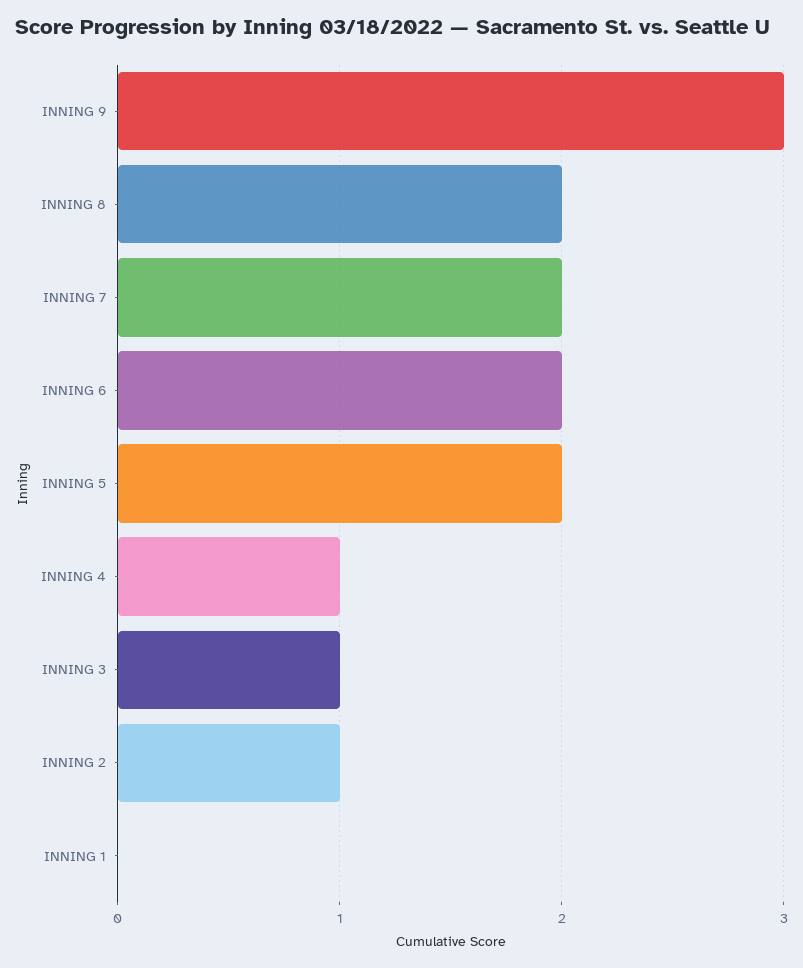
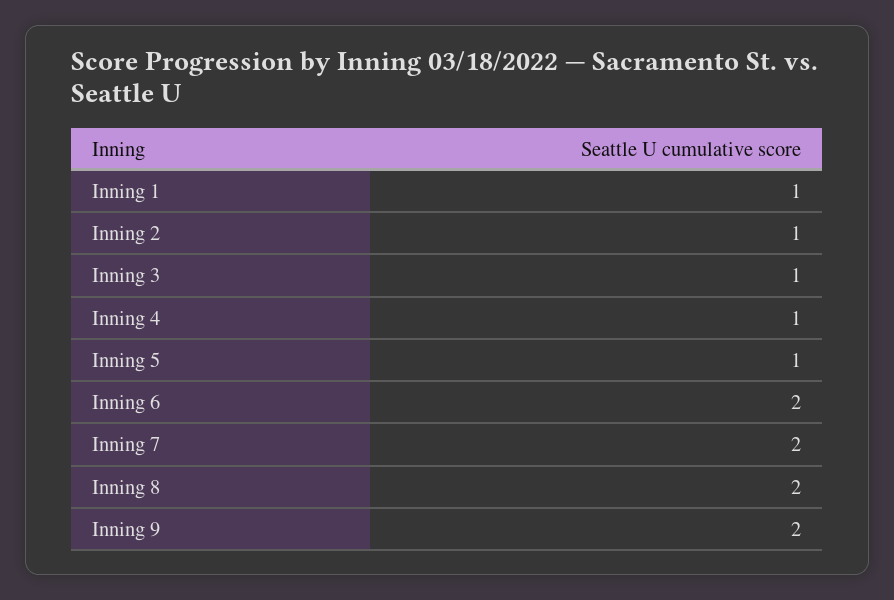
INNING 9: 3 -> 2
INNING 5: 2 -> 1
INNING 1: 0 -> 1

